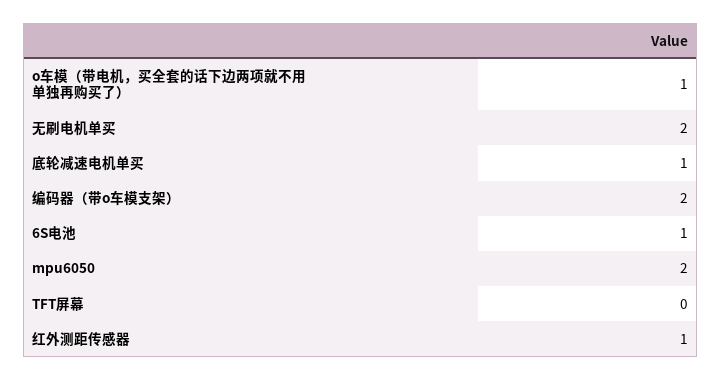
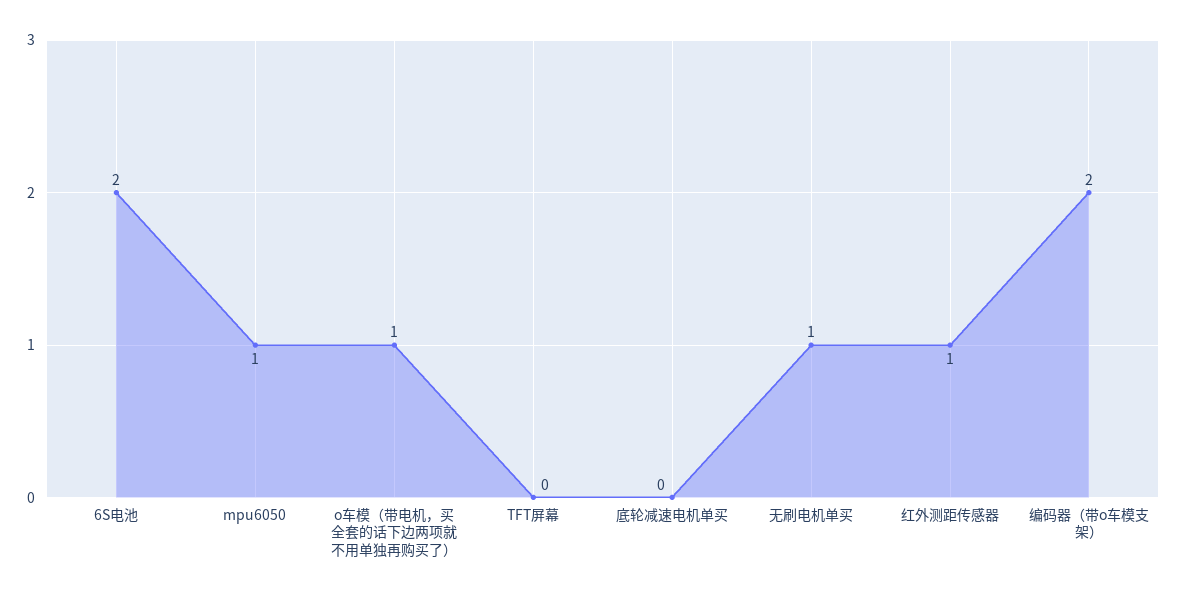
无刷电机单买: 2 -> 1
底轮减速电机单买: 1 -> 0
6S电池: 1 -> 2
mpu6050: 2 -> 1

